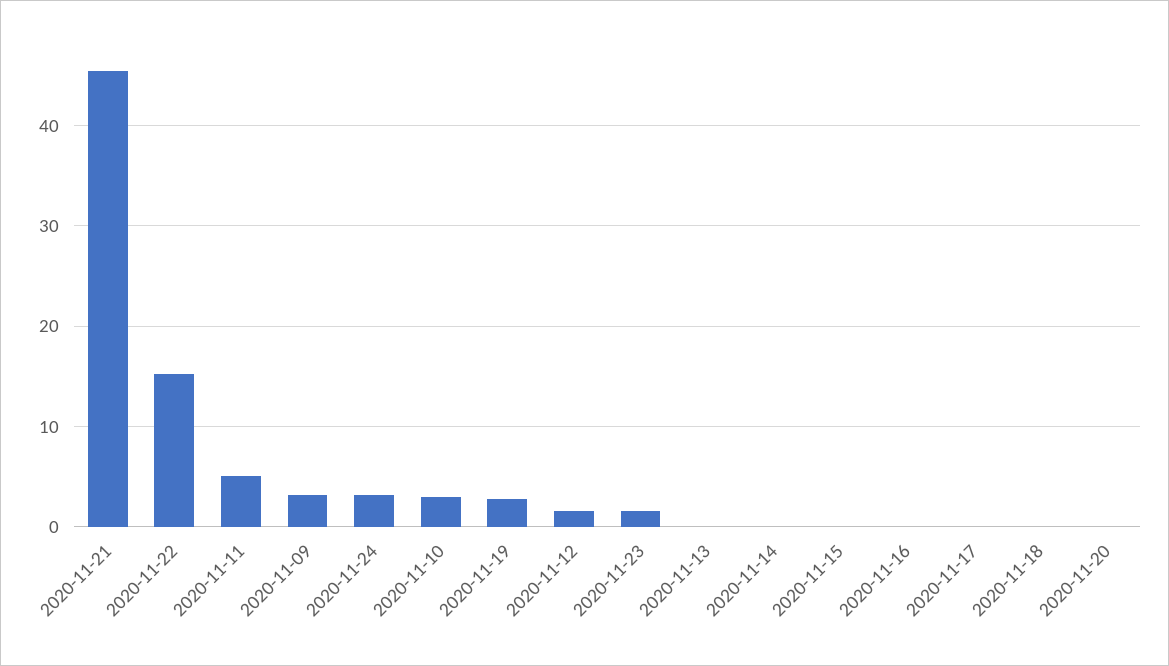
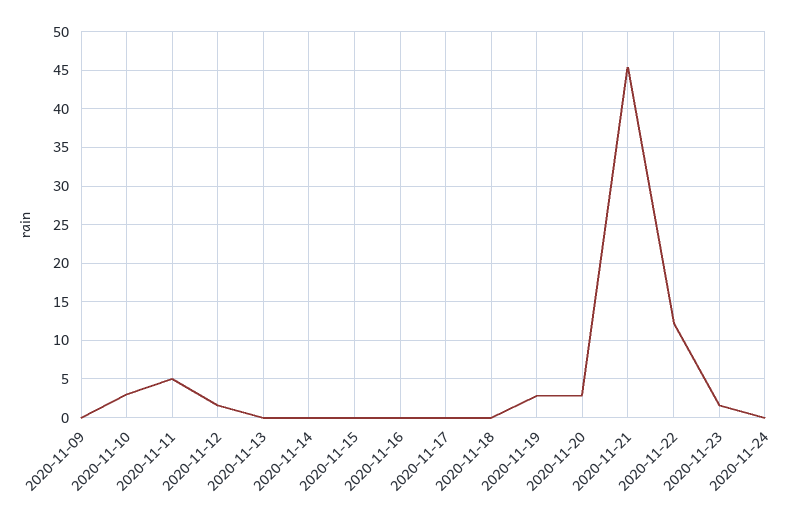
2020-11-22: 15 -> 12
2020-11-09: 3 -> 0
2020-11-24: 3 -> 0
2020-11-20: 0 -> 3

